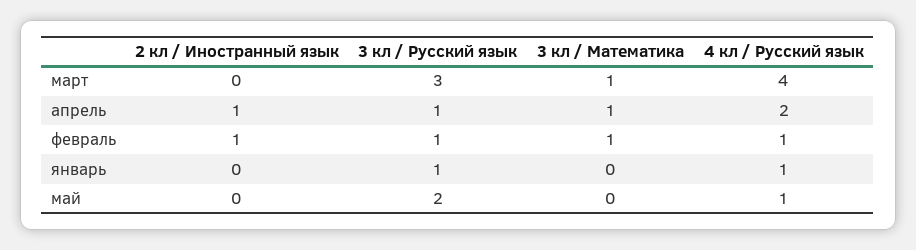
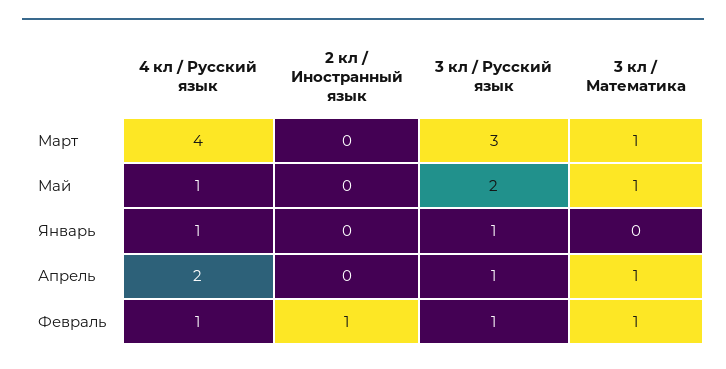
2 кл / Иностранный язык, апрель: 1 -> 0
3 кл / Математика, май: 0 -> 1

